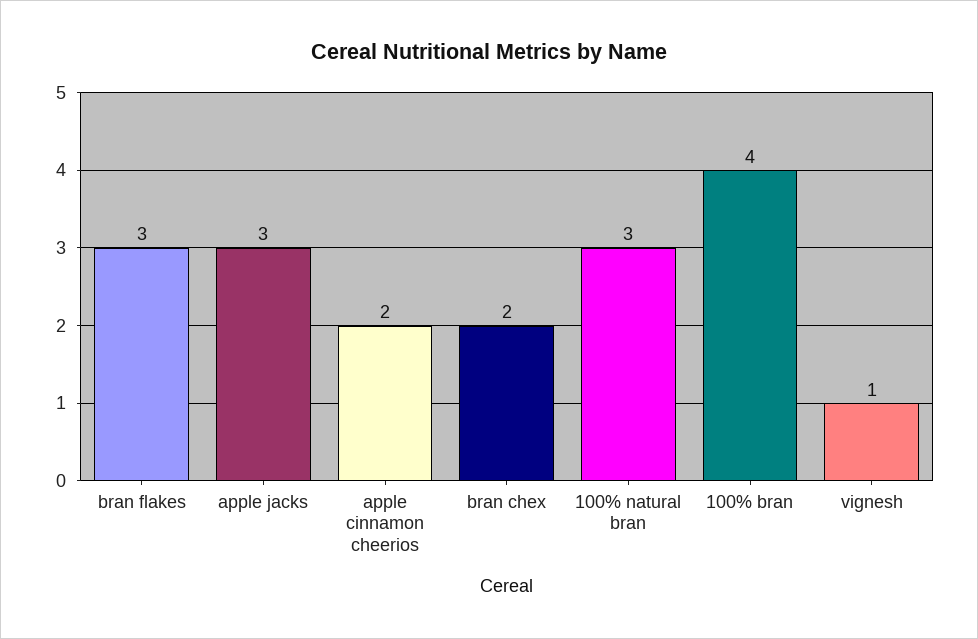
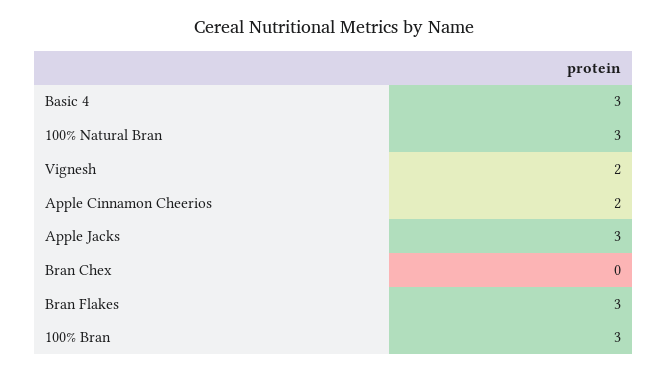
bran chex: 2 -> 0
100% bran: 4 -> 3
vignesh: 1 -> 2
Basic 4: none -> 3

